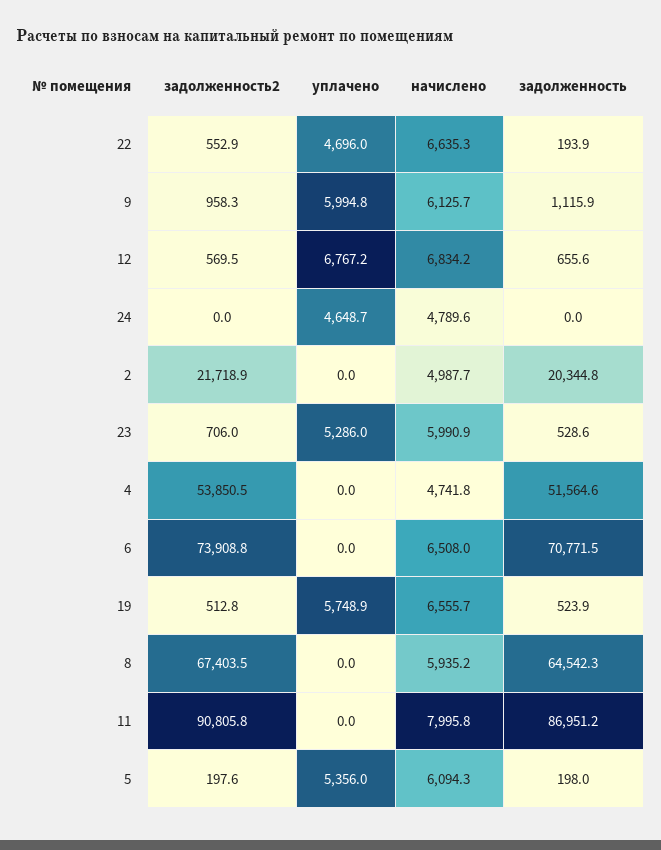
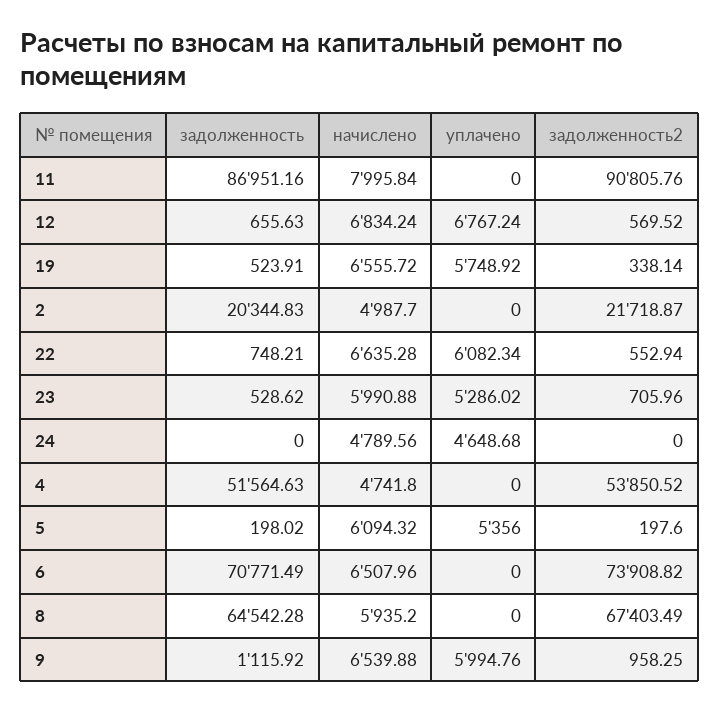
уплачено, 22: 4696 -> 6082.34
задолженность, 22: 193.9 -> 748.21
начислено, 9: 6125.7 -> 6539.88
задолженность2, 19: 512.8 -> 338.14

